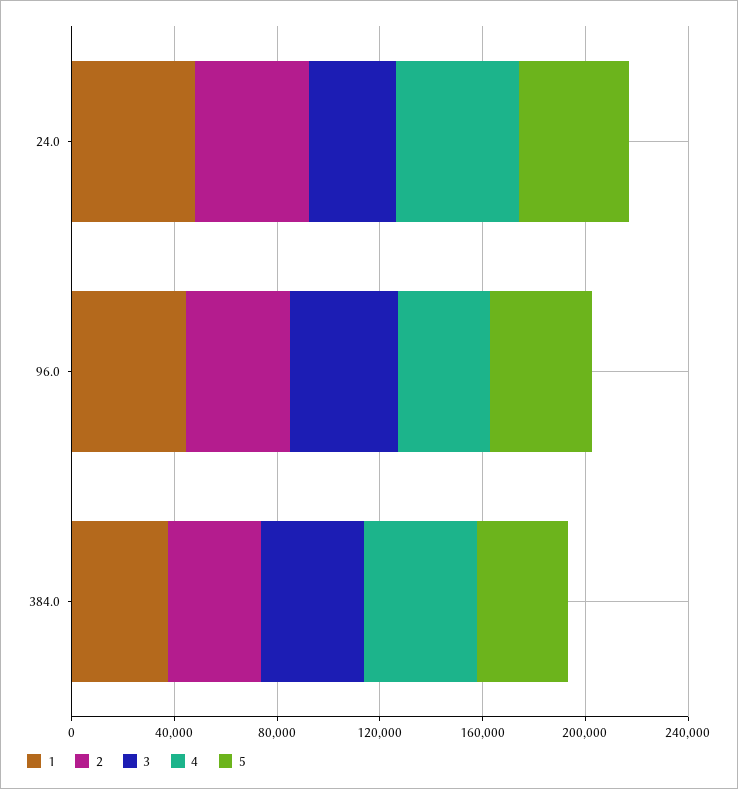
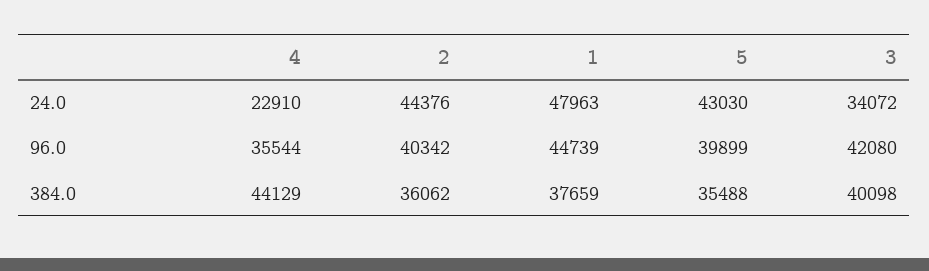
4, 24.0: 50000 -> 22910

